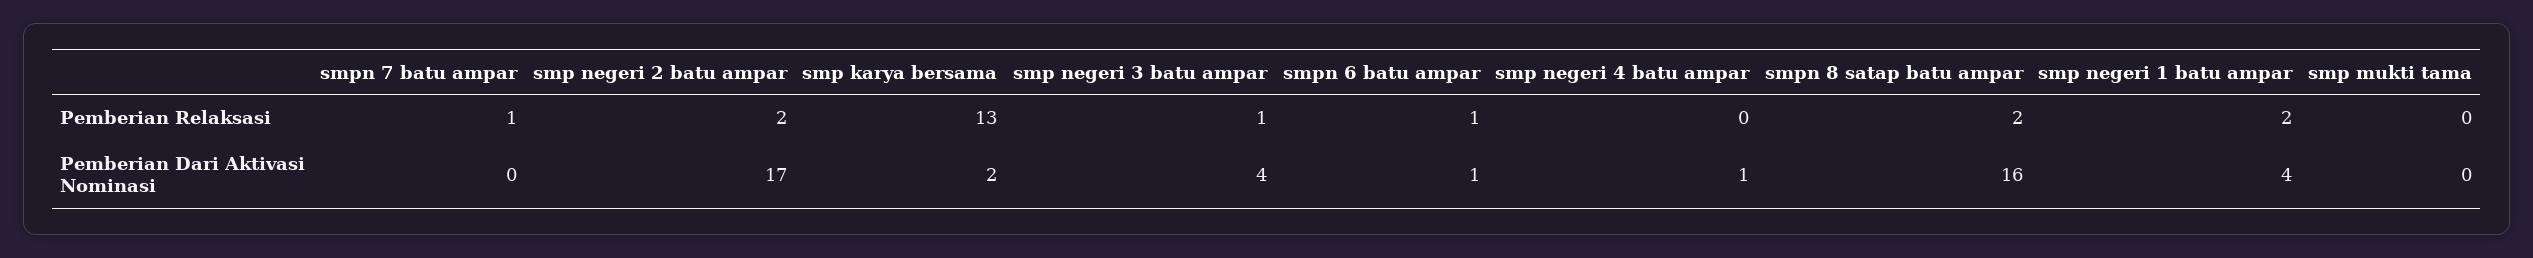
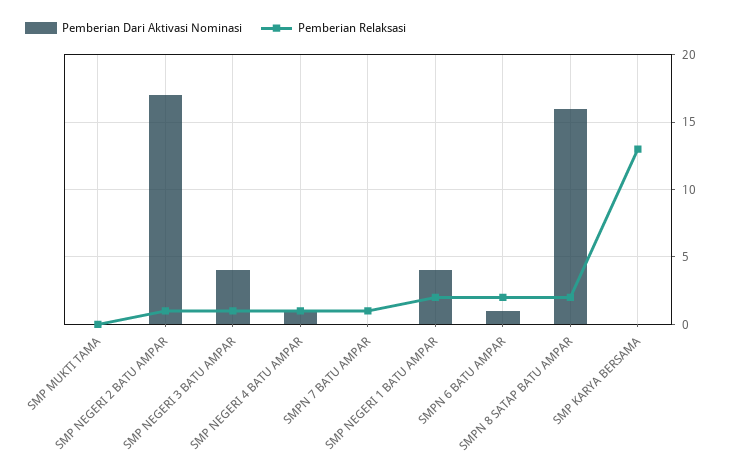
Pemberian Relaksasi, smp negeri 2 batu ampar: 2 -> 1
Pemberian Relaksasi, smpn 6 batu ampar: 1 -> 2
Pemberian Relaksasi, smp negeri 4 batu ampar: 0 -> 1
Pemberian Dari Aktivasi Nominasi, smp karya bersama: 2 -> 0

